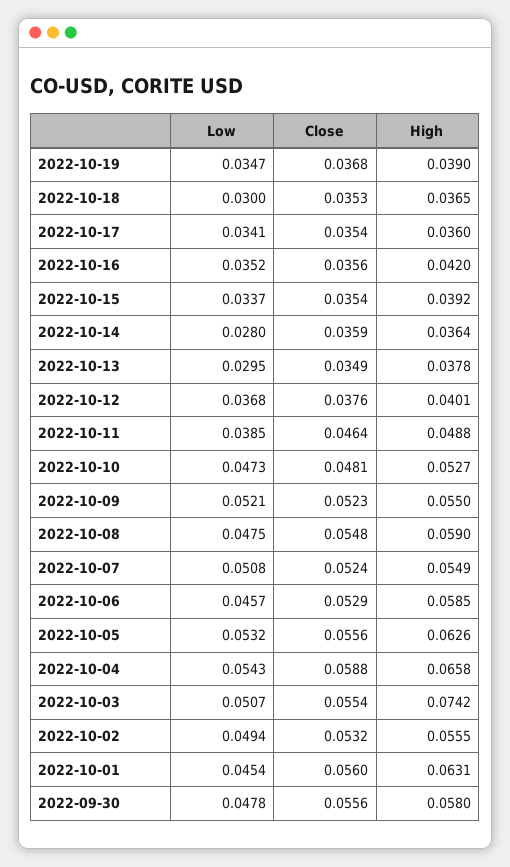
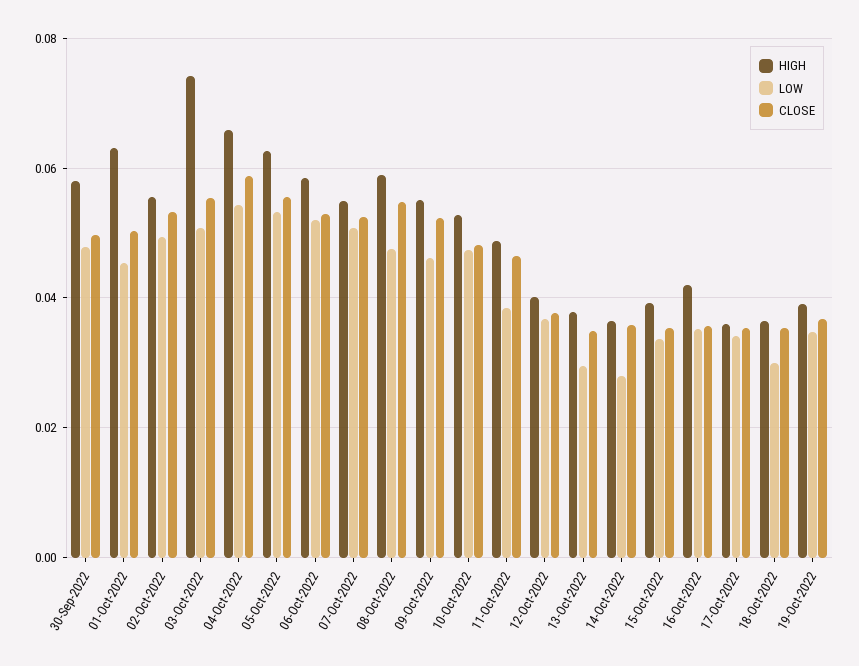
Low, 2022-10-09: 0.0521 -> 0.046
Low, 2022-10-06: 0.0457 -> 0.052
Close, 2022-10-01: 0.056 -> 0.05
Close, 2022-09-30: 0.0556 -> 0.05

